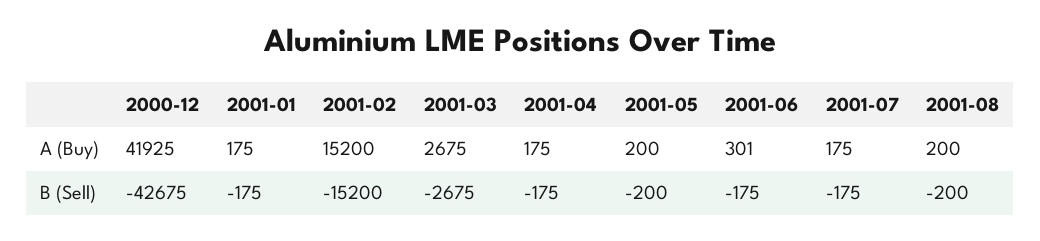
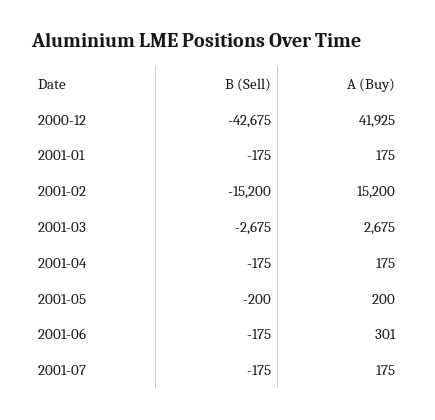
2001-08, A (Buy): 200 -> none
2001-08, B (Sell): -200 -> none

